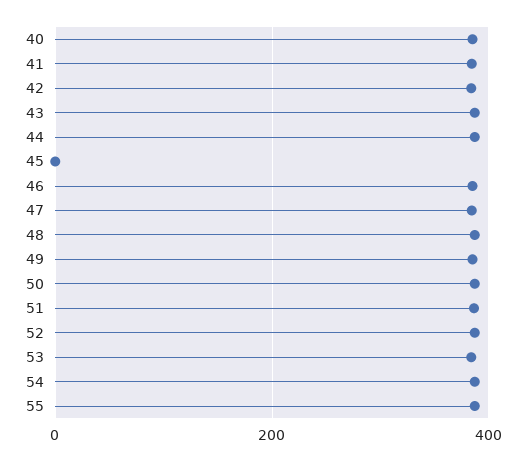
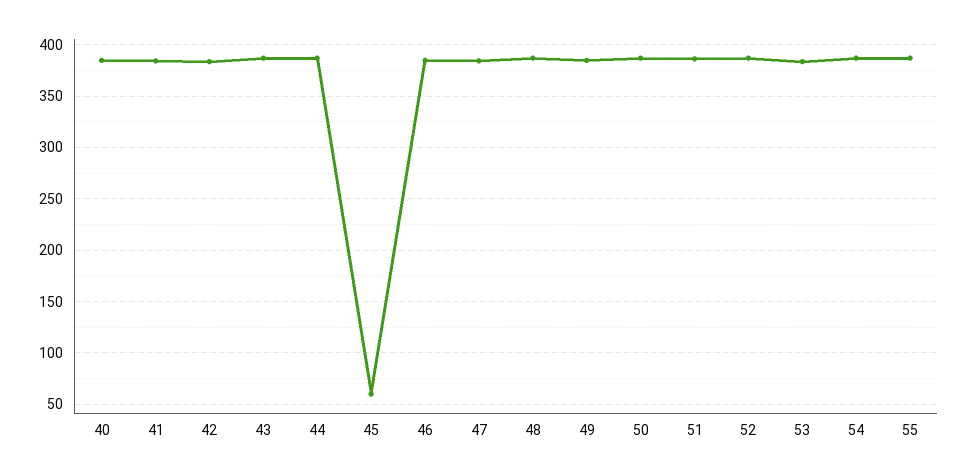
45: 0 -> 60

